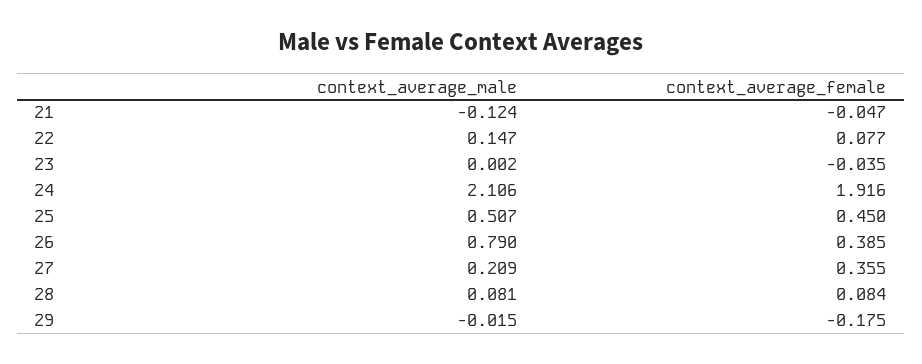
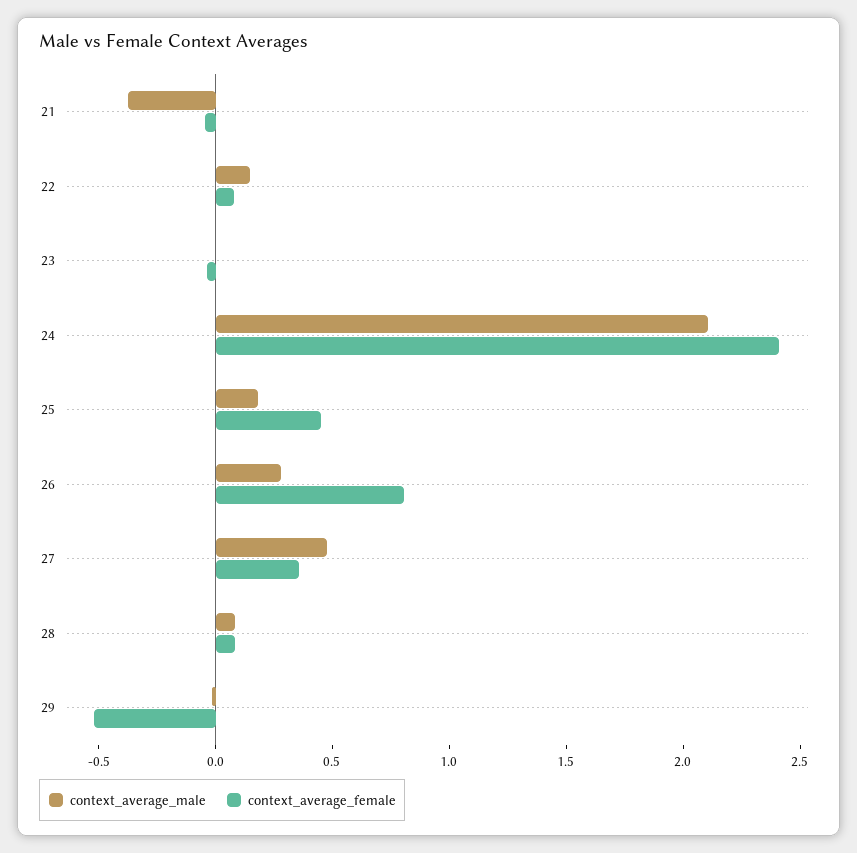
context_average_male, 21: -0.124 -> -0.4
context_average_female, 24: 1.916 -> 2.4
context_average_male, 25: 0.507 -> 0.2
context_average_male, 26: 0.79 -> 0.3
context_average_female, 26: 0.385 -> 0.8
context_average_male, 27: 0.209 -> 0.5
context_average_female, 29: -0.175 -> -0.5

